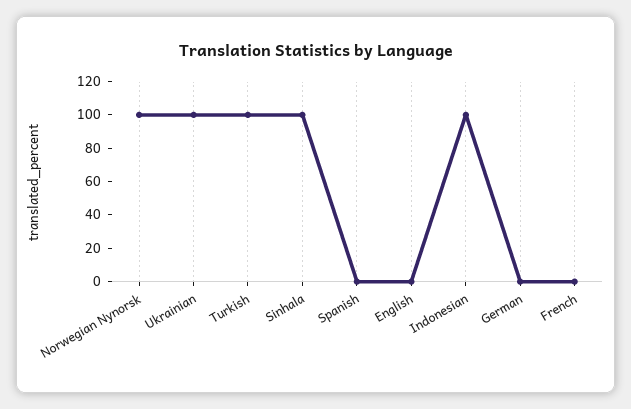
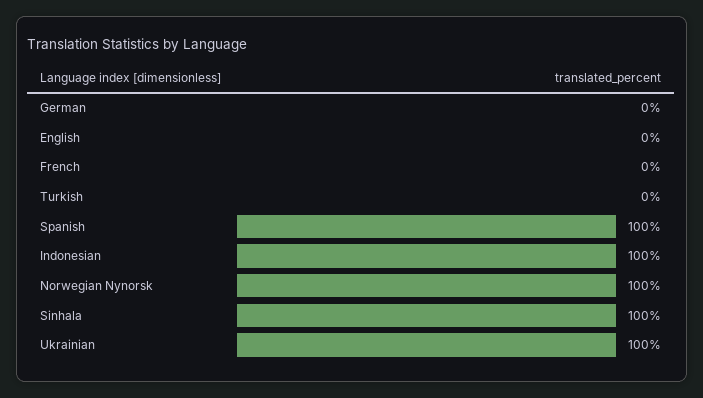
Turkish: 100 -> 0
Spanish: 0 -> 100

